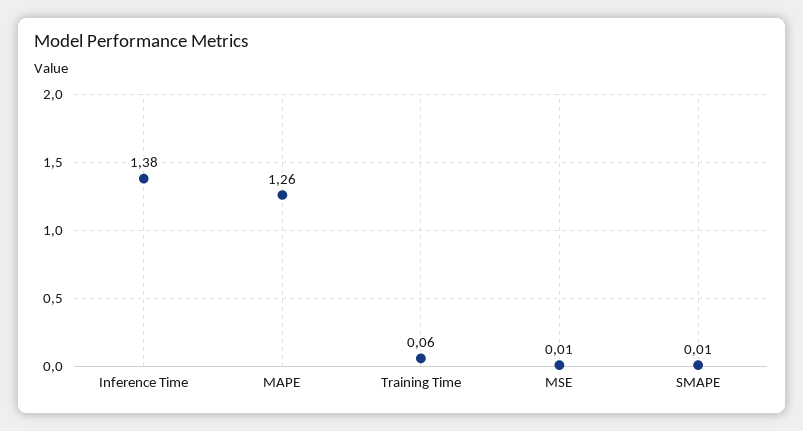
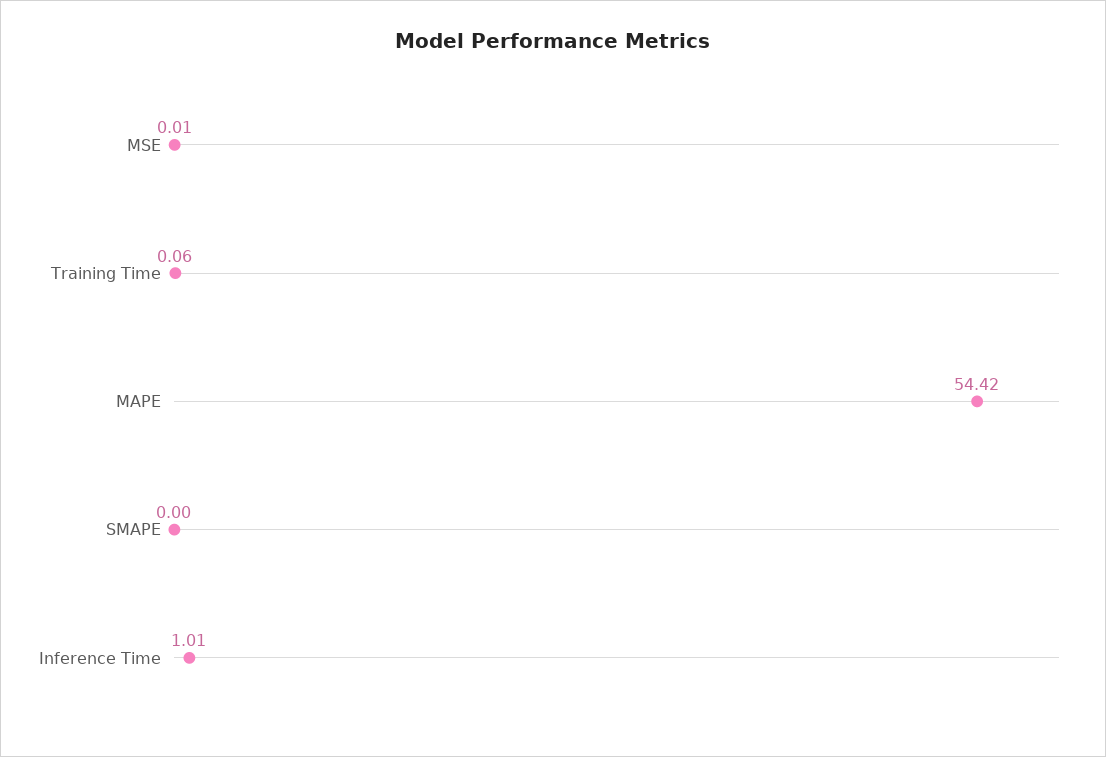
Inference Time: 1.38 -> 1.01
MAPE: 1.26 -> 54.42
SMAPE: 0.01 -> 0

